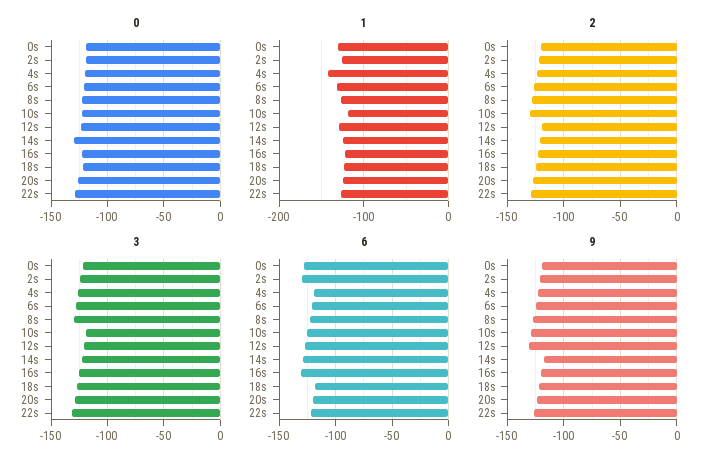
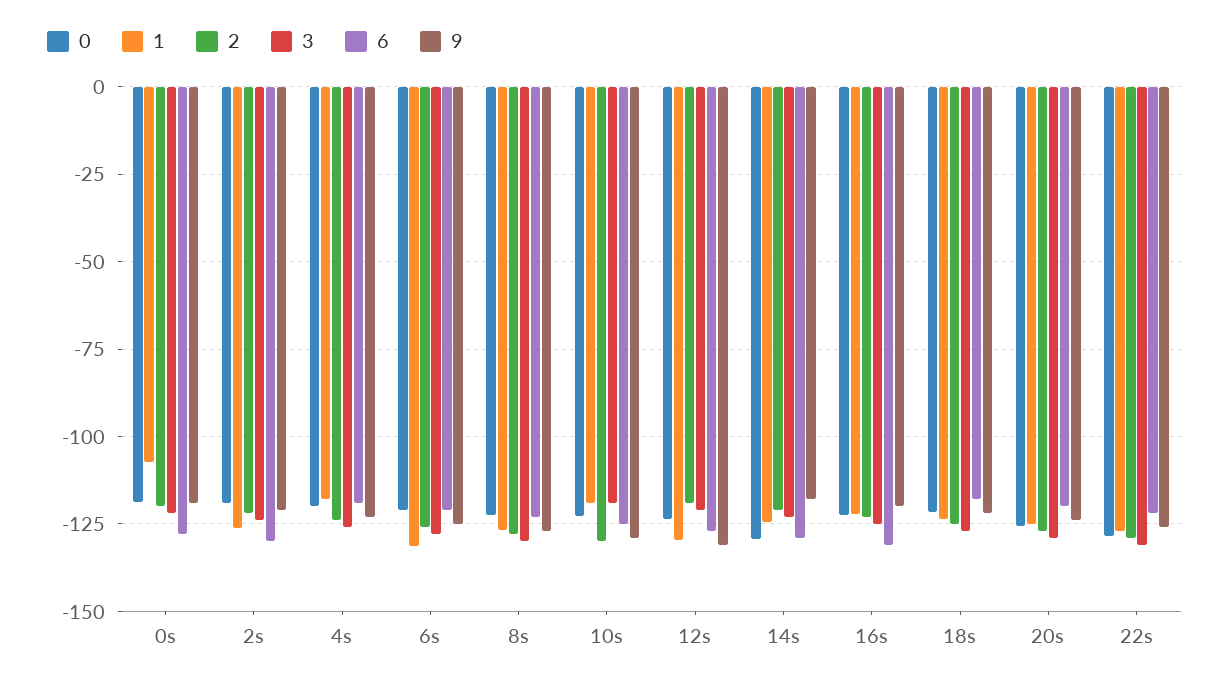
1, 0s: -130 -> -107.5
1, 4s: -140 -> -117.5

